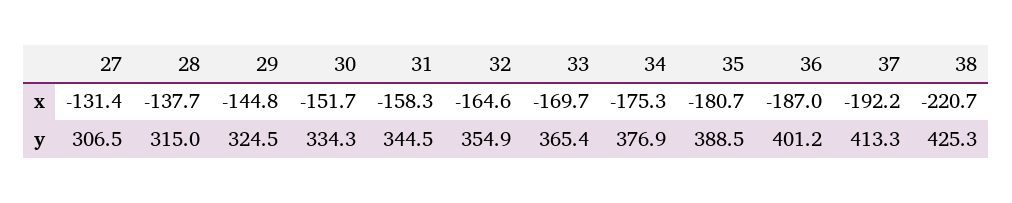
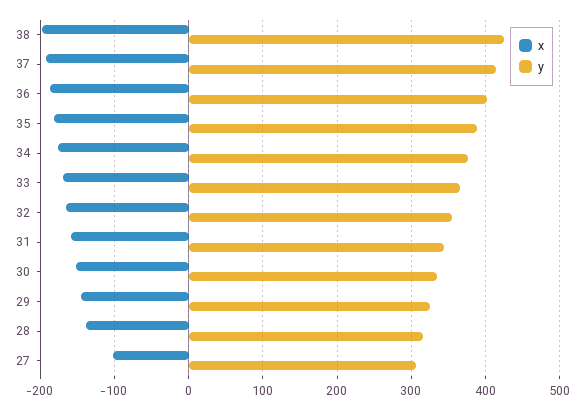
x, 27: -131.4 -> -100
x, 38: -220.7 -> -200

